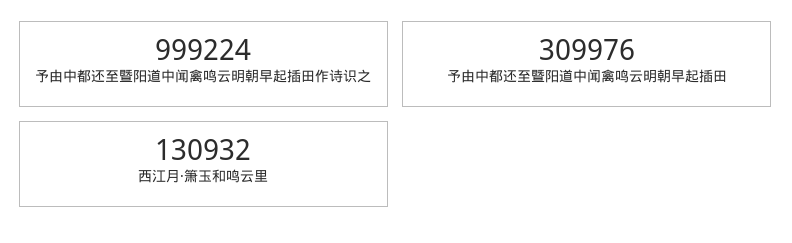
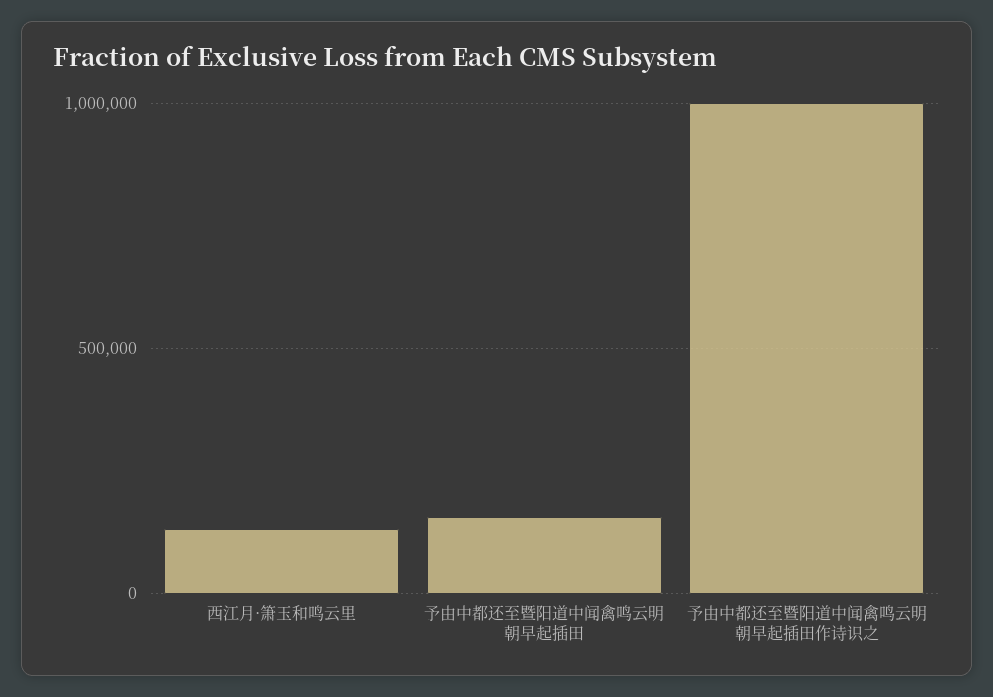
予由中都还至暨阳道中闻禽鸣云明朝早起插田: 309976 -> 150000

